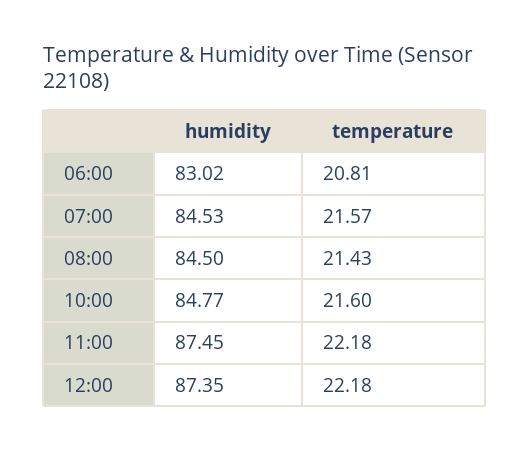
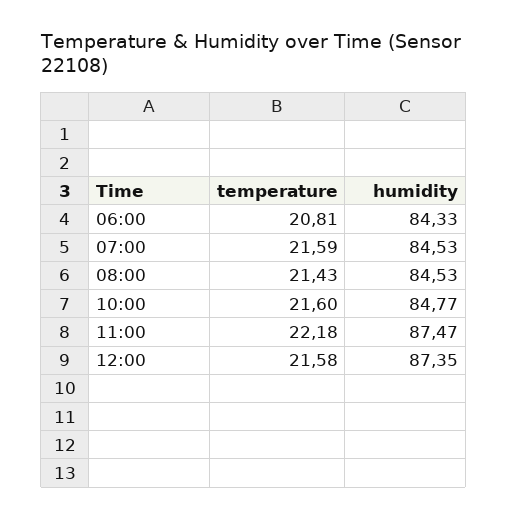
humidity, 06:00: 83.02 -> 84.33
temperature, 07:00: 21.57 -> 21.59
humidity, 08:00: 84.5 -> 84.53
humidity, 11:00: 87.45 -> 87.47
temperature, 12:00: 22.18 -> 21.58

